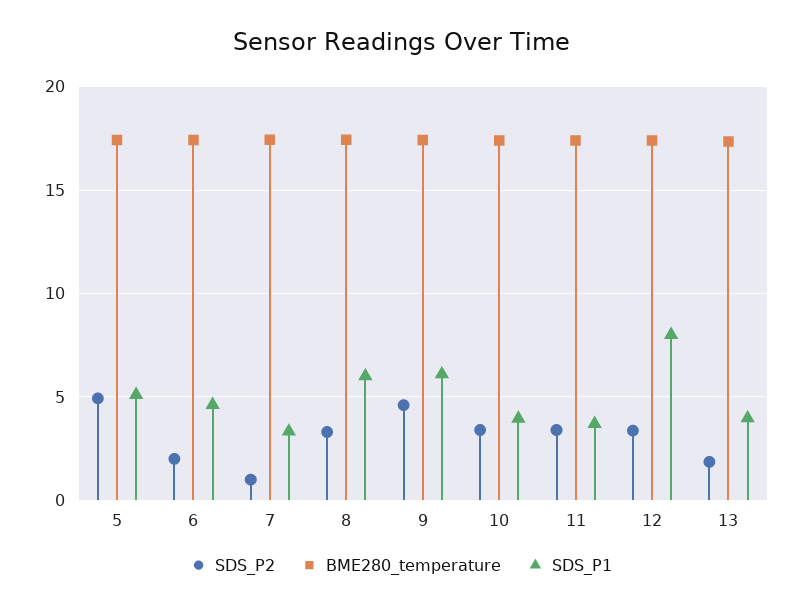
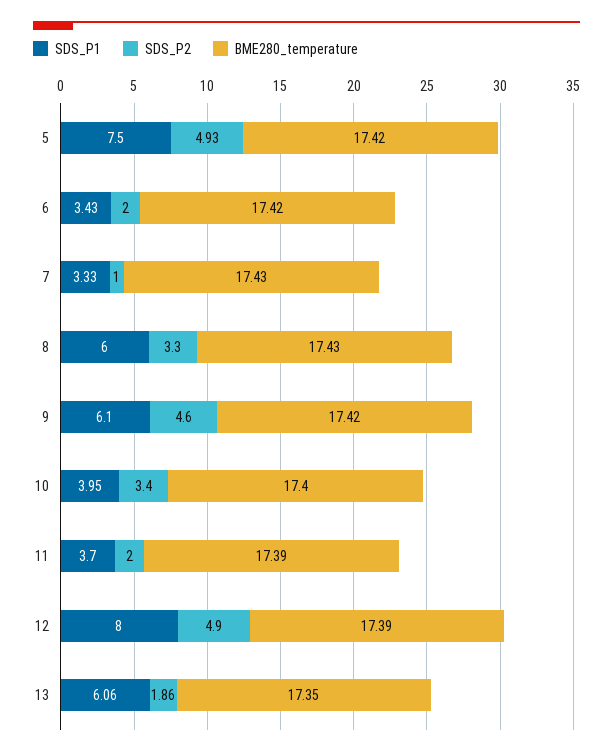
SDS_P1, 5: 5 -> 7.5
SDS_P1, 6: 4.5 -> 3.43
SDS_P2, 11: 3.5 -> 2
SDS_P2, 12: 3.5 -> 4.9
SDS_P1, 13: 4 -> 6.06

